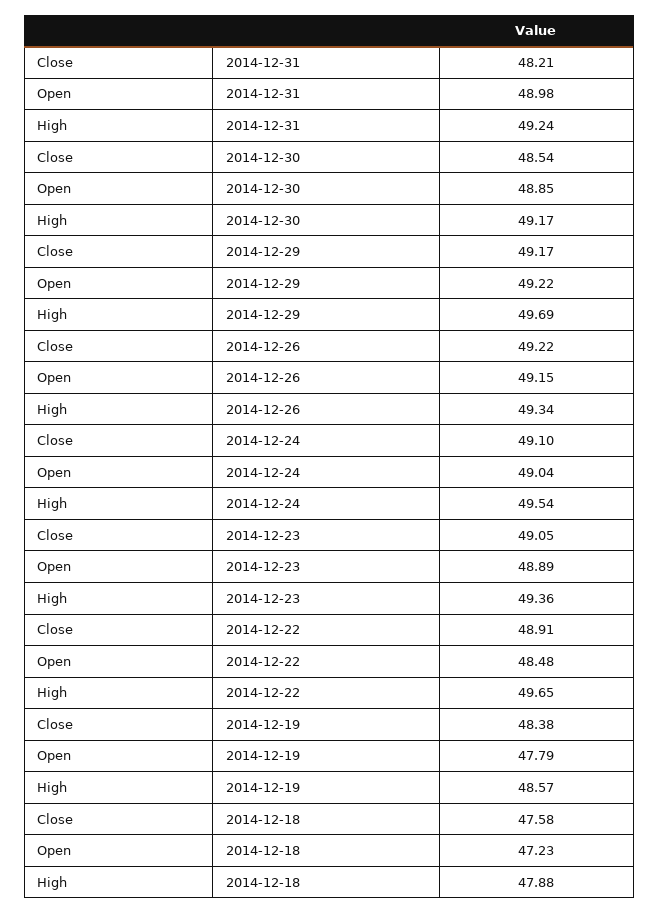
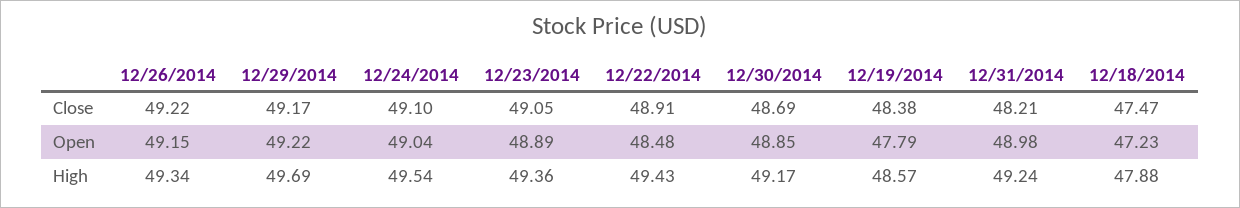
Close, 2014-12-30: 48.54 -> 48.69
High, 2014-12-22: 49.65 -> 49.43
Close, 2014-12-18: 47.58 -> 47.47

